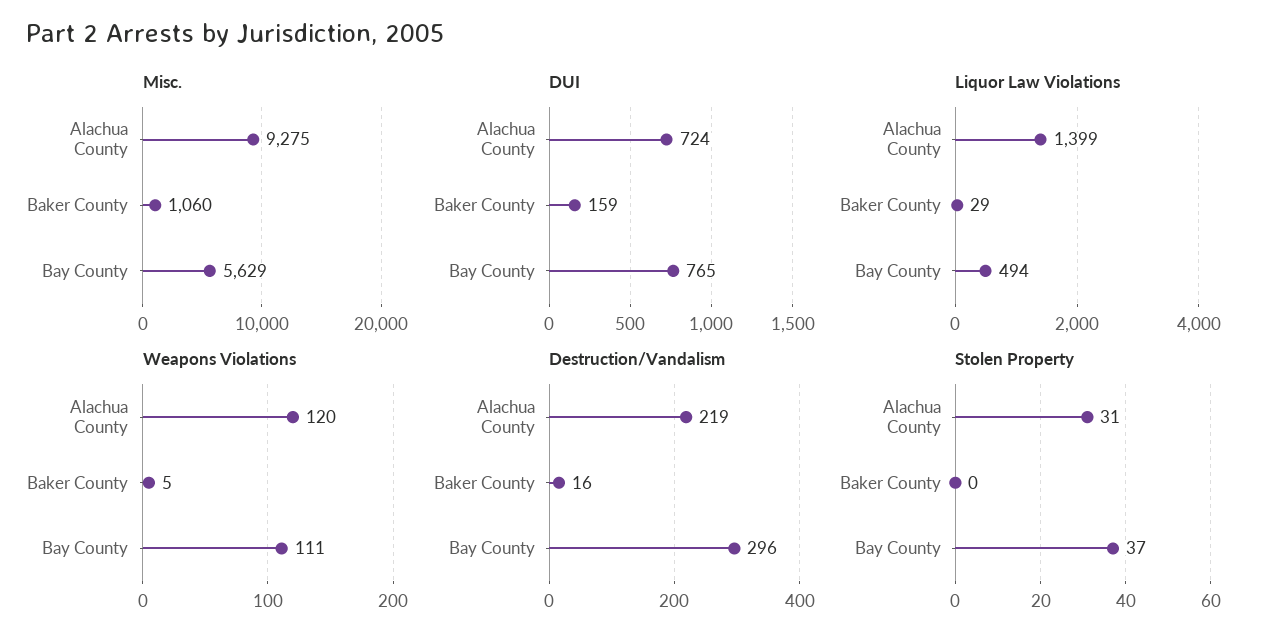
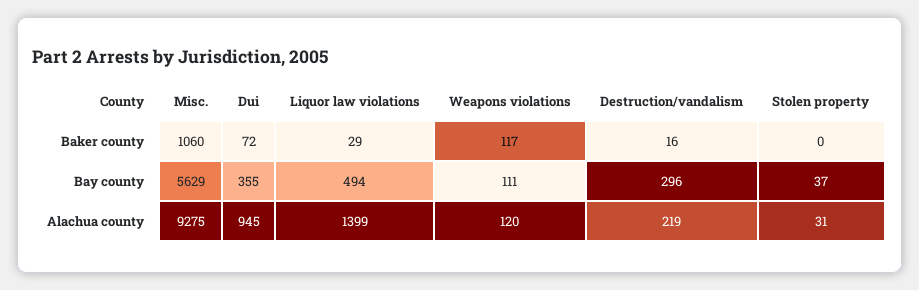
DUI, Alachua County: 724 -> 945
DUI, Baker County: 159 -> 72
DUI, Bay County: 765 -> 355
Weapons Violations, Baker County: 5 -> 117

